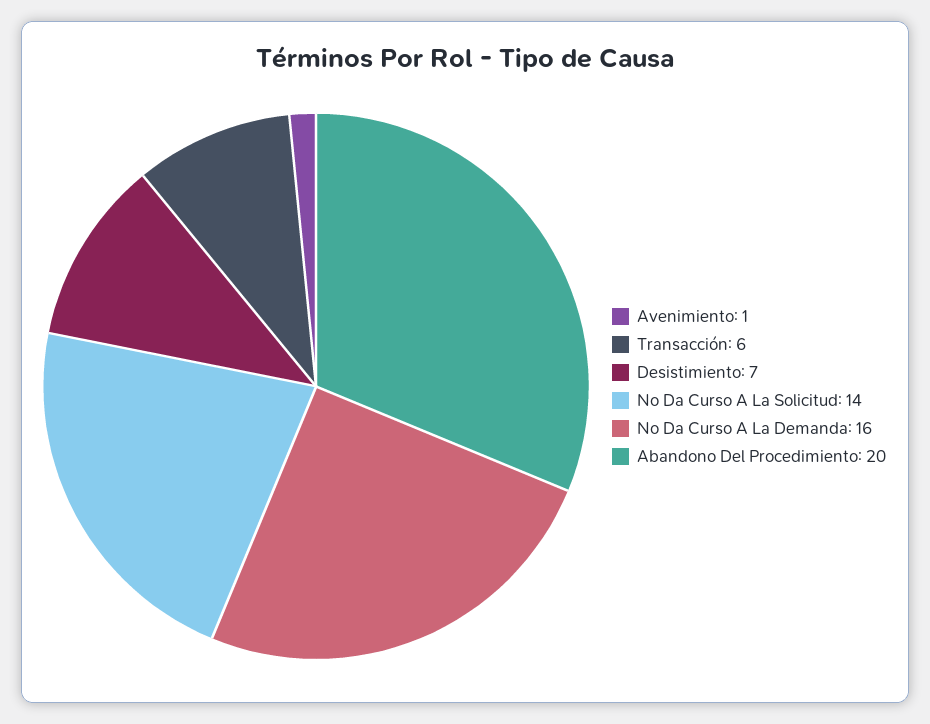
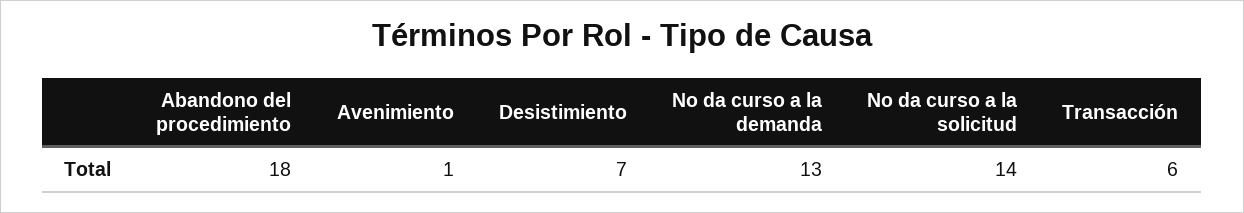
No Da Curso A La Demanda: 16 -> 13
Abandono Del Procedimiento: 20 -> 18

